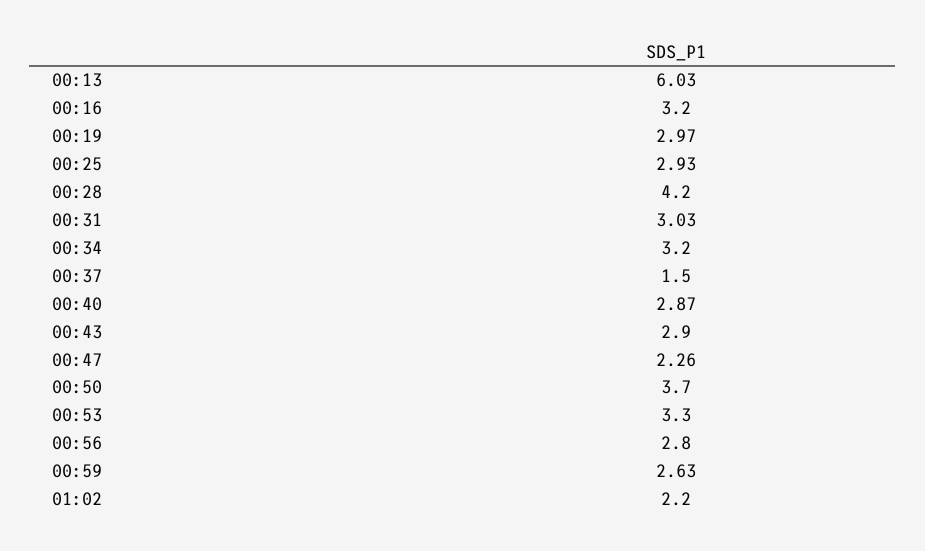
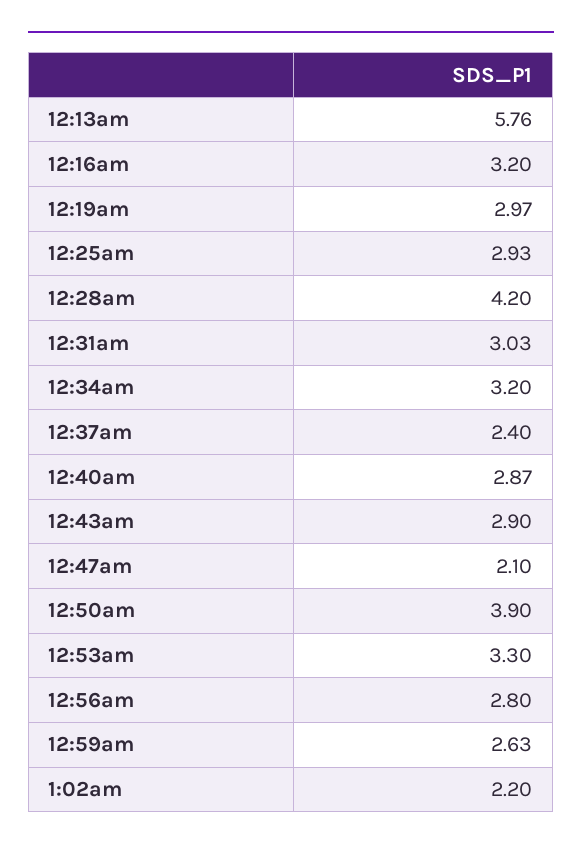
00:13: 6.03 -> 5.76
00:37: 1.5 -> 2.4
00:47: 2.26 -> 2.1
00:50: 3.7 -> 3.9

